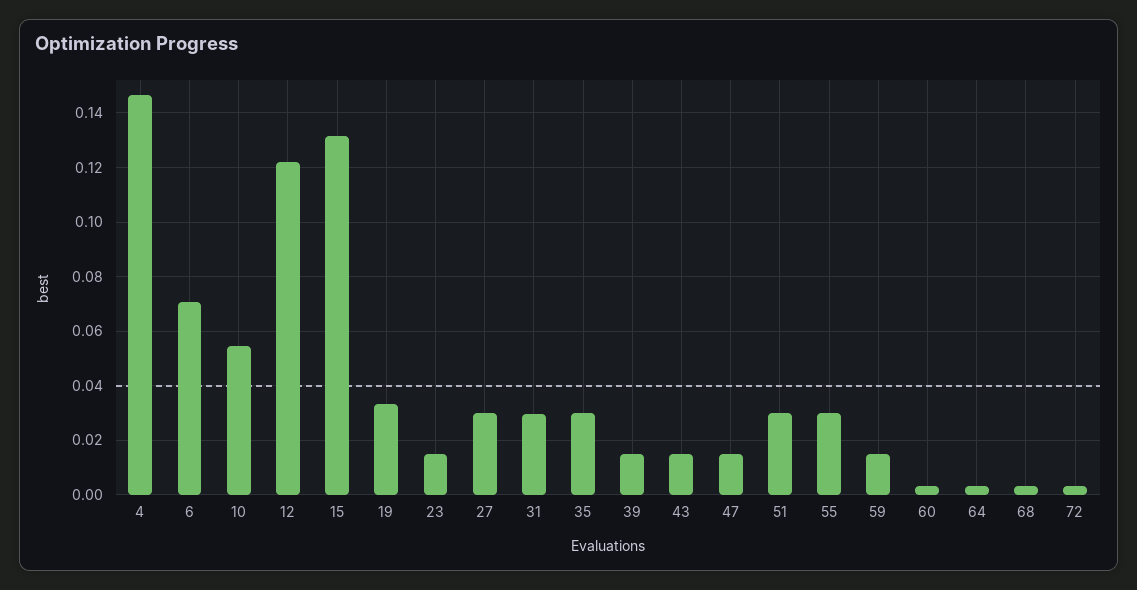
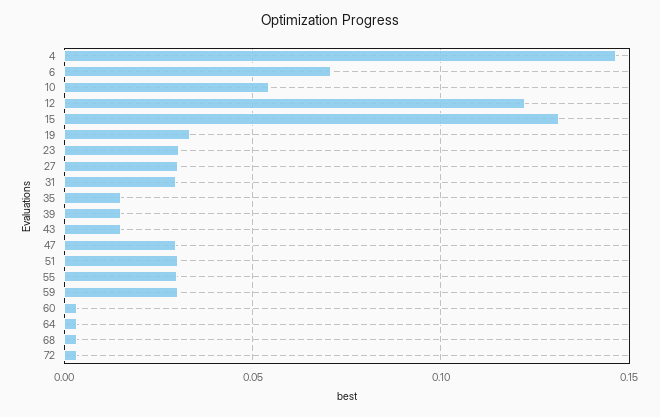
23: 0.015 -> 0.03
35: 0.03 -> 0.015
47: 0.015 -> 0.03
59: 0.015 -> 0.03

